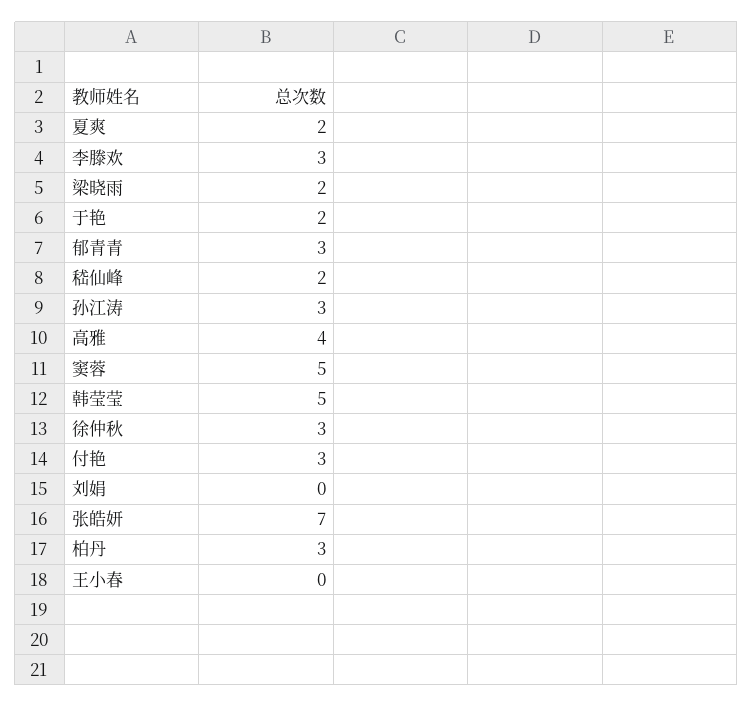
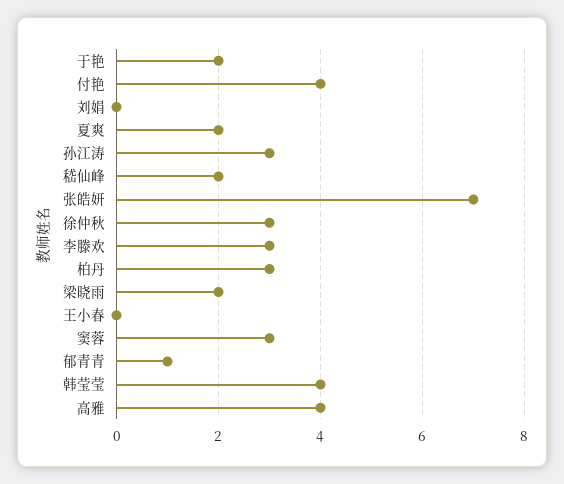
郁青青: 3 -> 1
窦蓉: 5 -> 3
韩莹莹: 5 -> 4
付艳: 3 -> 4

